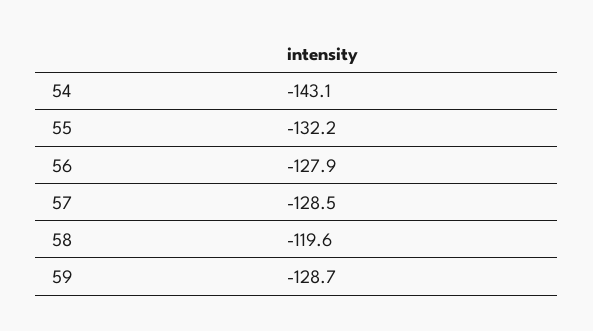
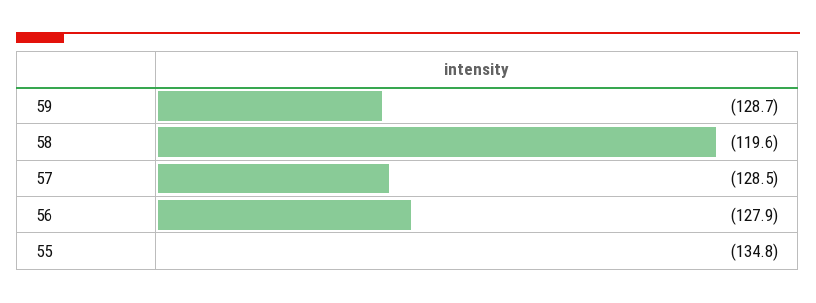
54: -143.1 -> none
55: -132.2 -> -134.8

